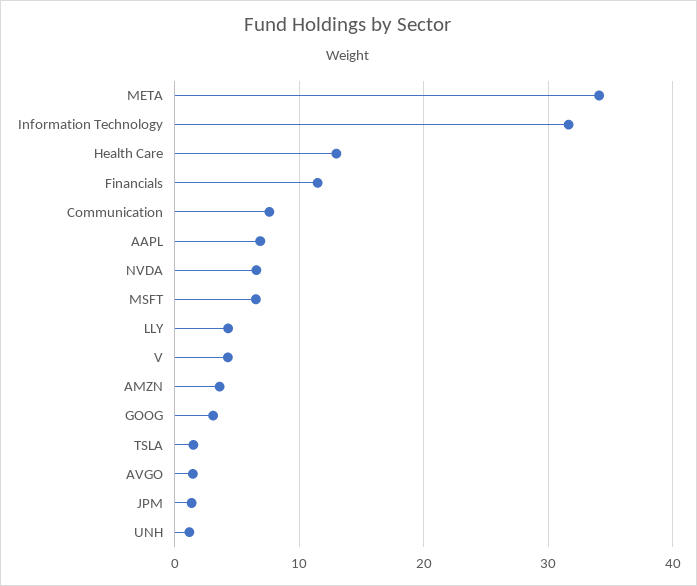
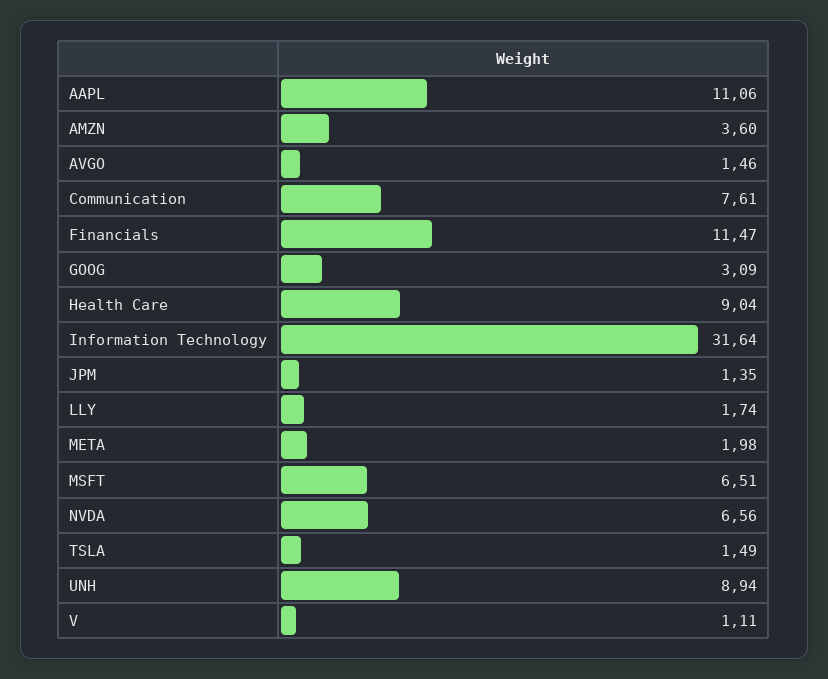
META: 34 -> 1.98
Health Care: 13 -> 9.04
AAPL: 7 -> 11.06
LLY: 4 -> 1.74
V: 4 -> 1.11
UNH: 1 -> 8.94

